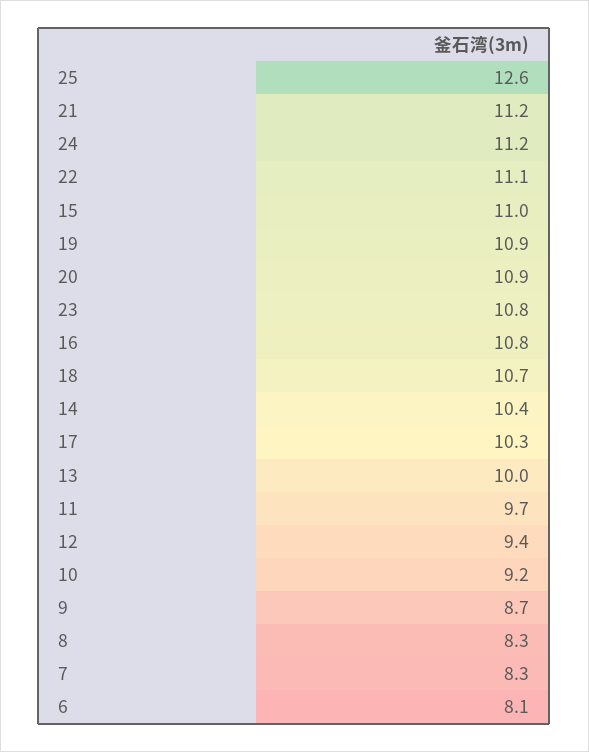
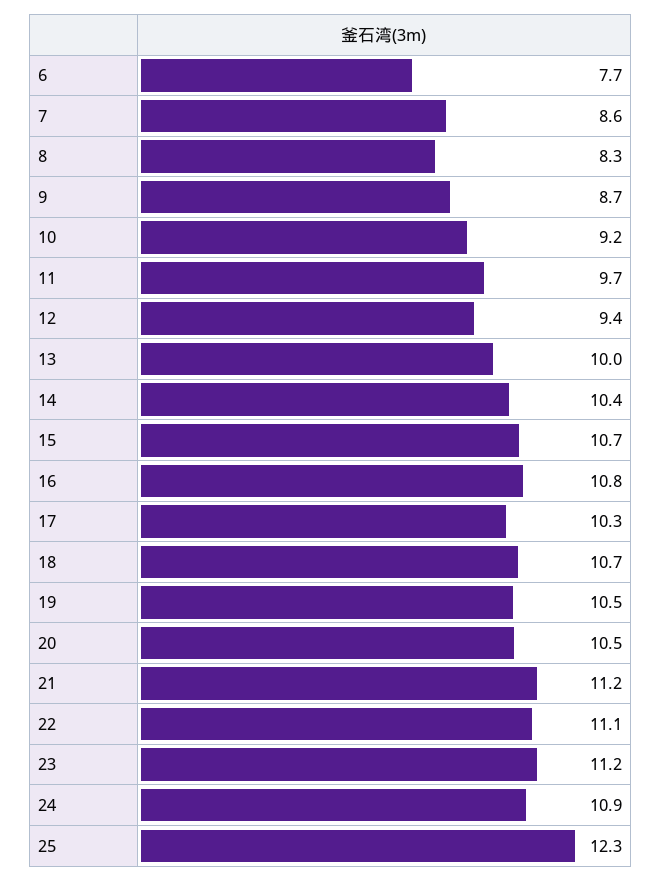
25: 12.6 -> 12.3
24: 11.2 -> 10.9
15: 11 -> 10.7
19: 10.9 -> 10.5
20: 10.9 -> 10.5
23: 10.8 -> 11.2
7: 8.3 -> 8.6
6: 8.1 -> 7.7

